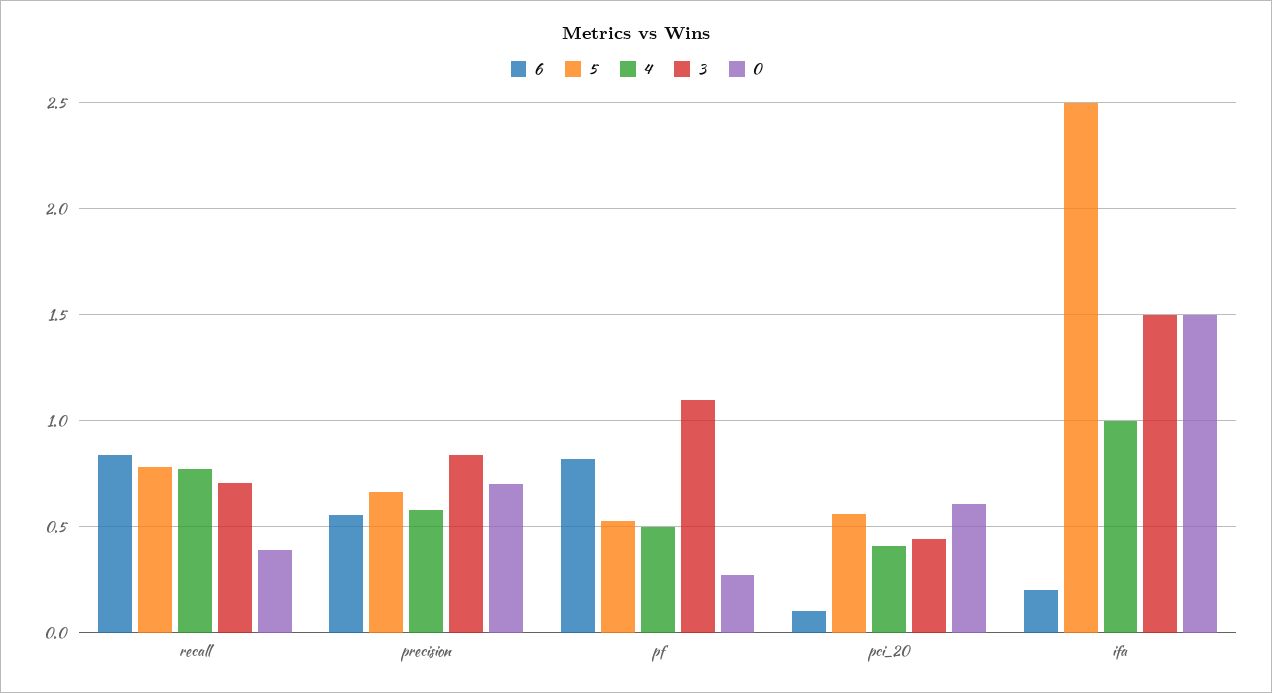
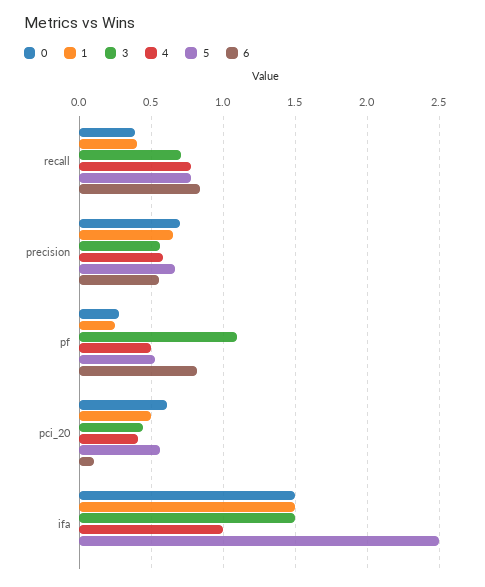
3, precision: 0.85 -> 0.55
6, ifa: 0.2 -> 0
1, recall: none -> 0.4
1, precision: none -> 0.65
1, pf: none -> 0.25
1, pci_20: none -> 0.5
1, ifa: none -> 1.5

